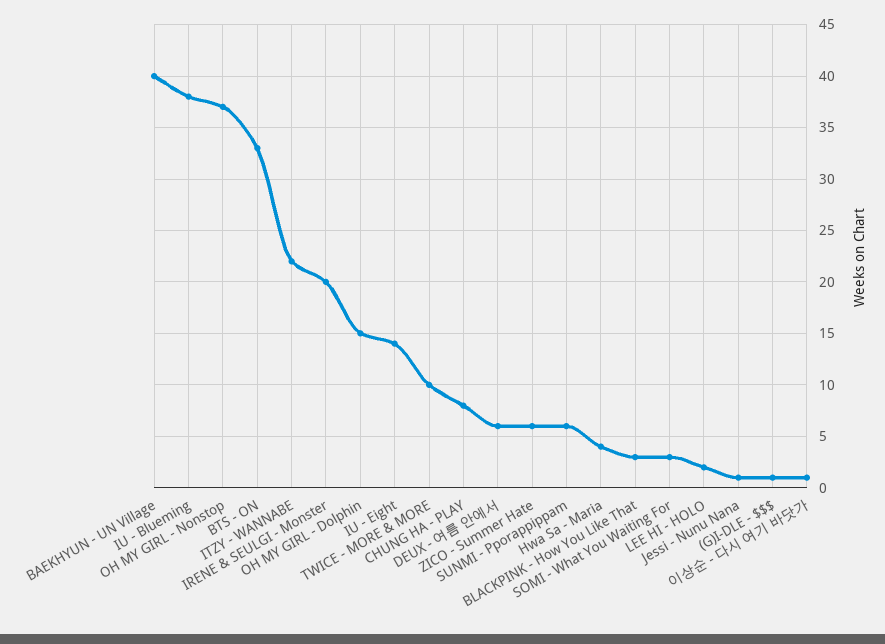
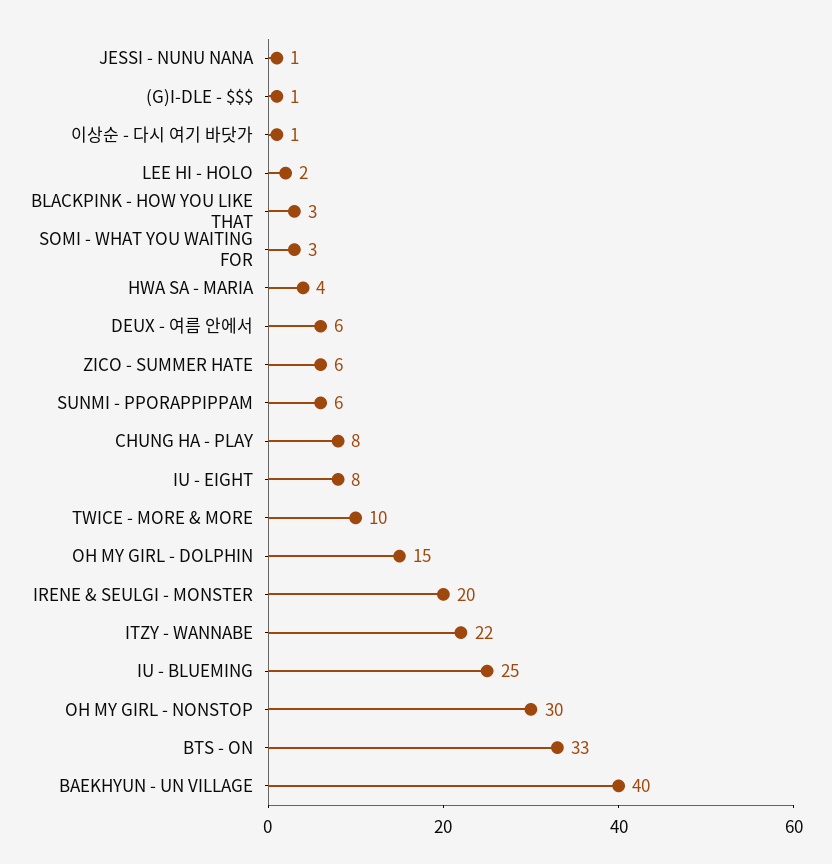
IU - Blueming: 38 -> 25
OH MY GIRL - Nonstop: 37 -> 30
IU - Eight: 14 -> 8

